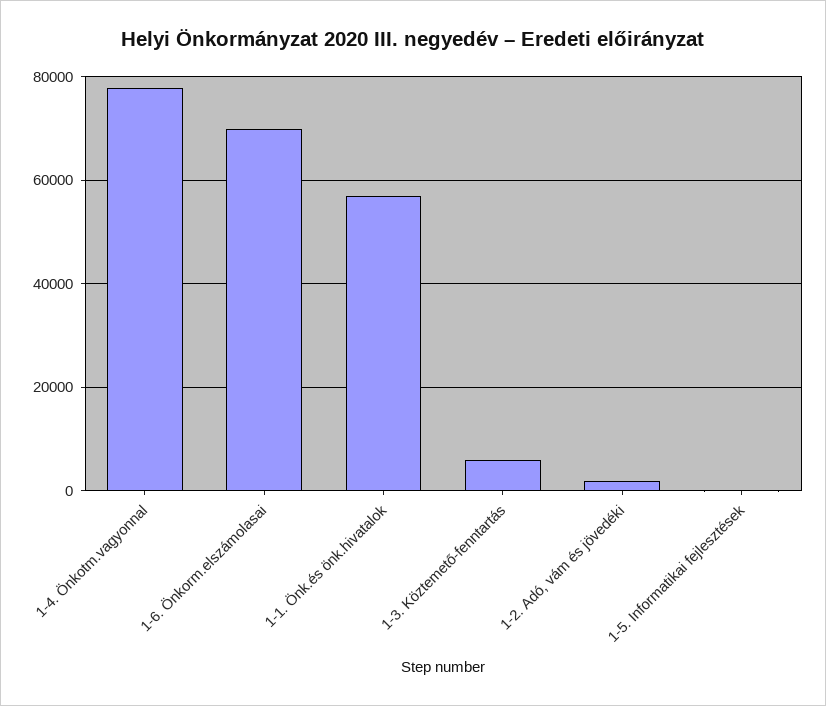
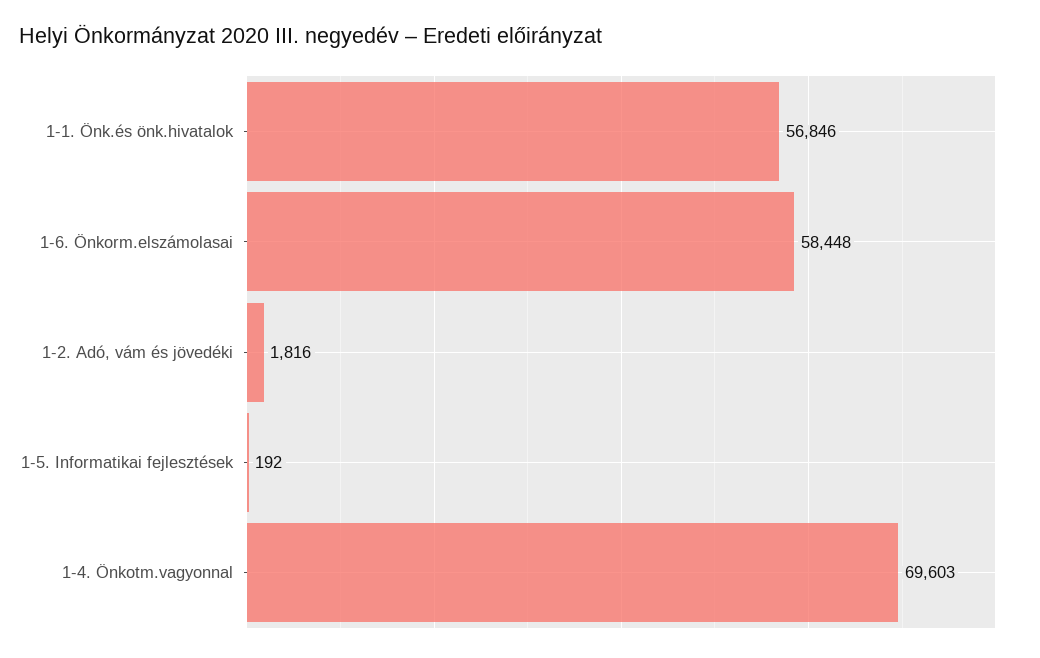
1-4. Önkotm.vagyonnal: 78000 -> 69603
1-6. Önkorm.elszámolasai: 70000 -> 58448
1-3. Köztemető-fenntartás: 6000 -> none

